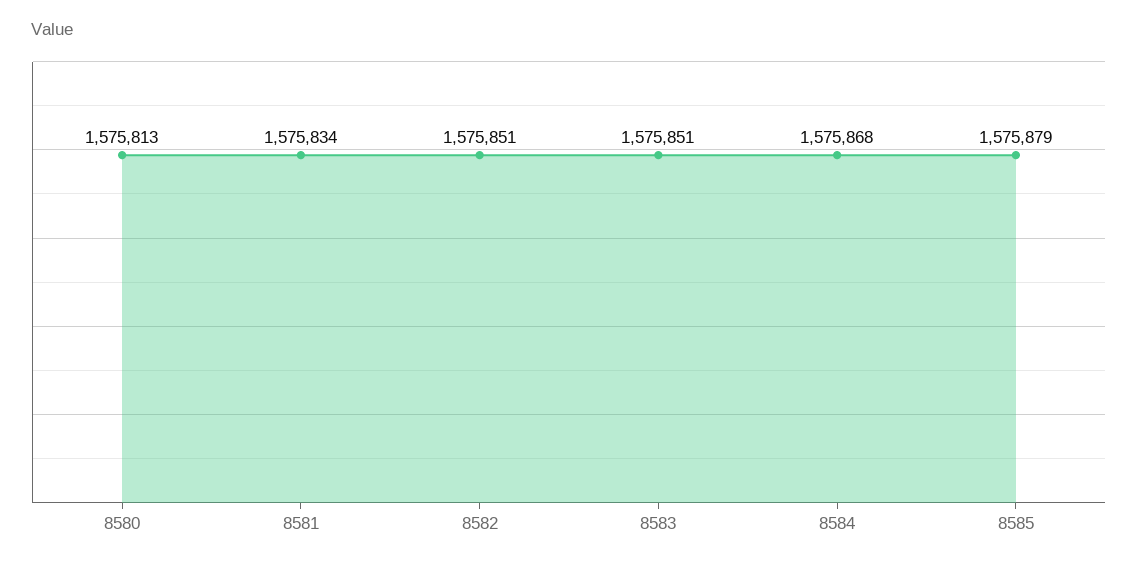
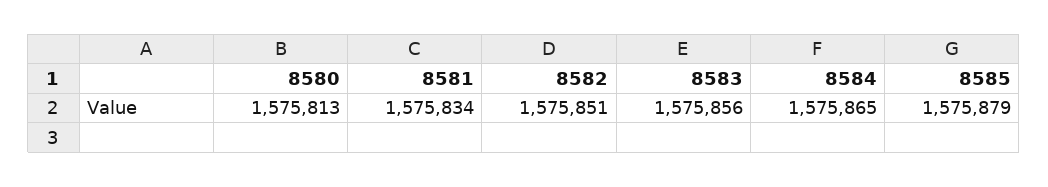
8583: 1575851 -> 1575856
8584: 1575868 -> 1575865

